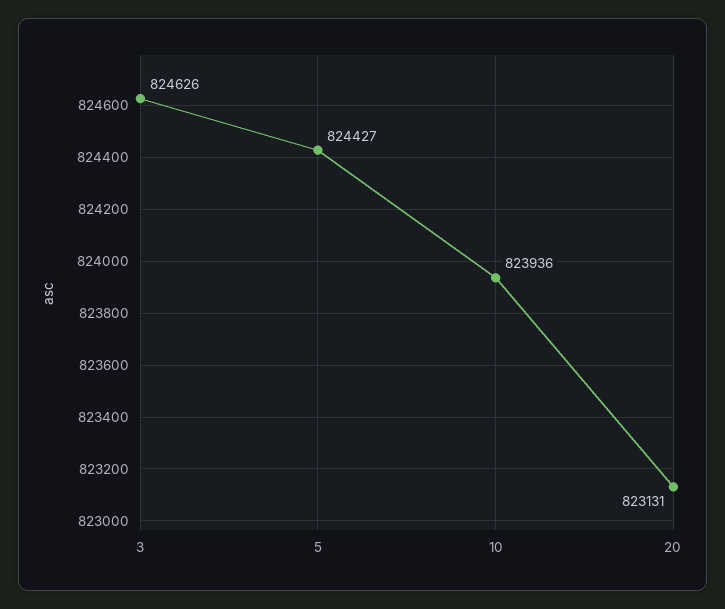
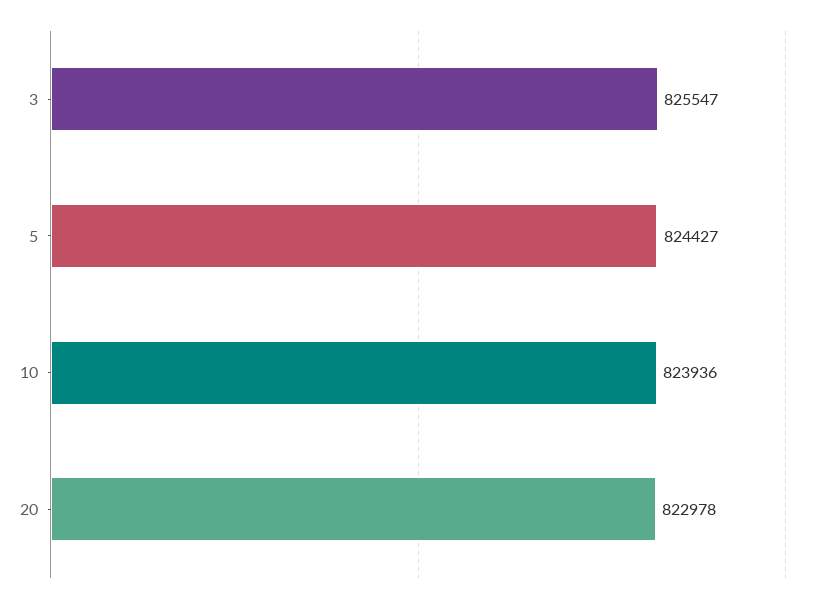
3: 824626 -> 825547
20: 823131 -> 822978

